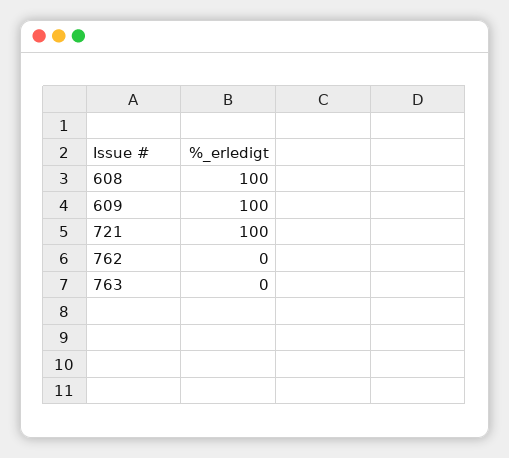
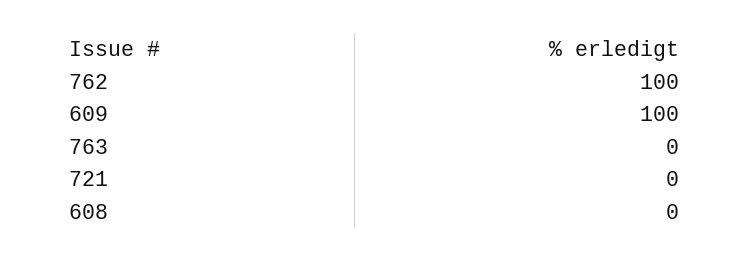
608: 100 -> 0
721: 100 -> 0
762: 0 -> 100

